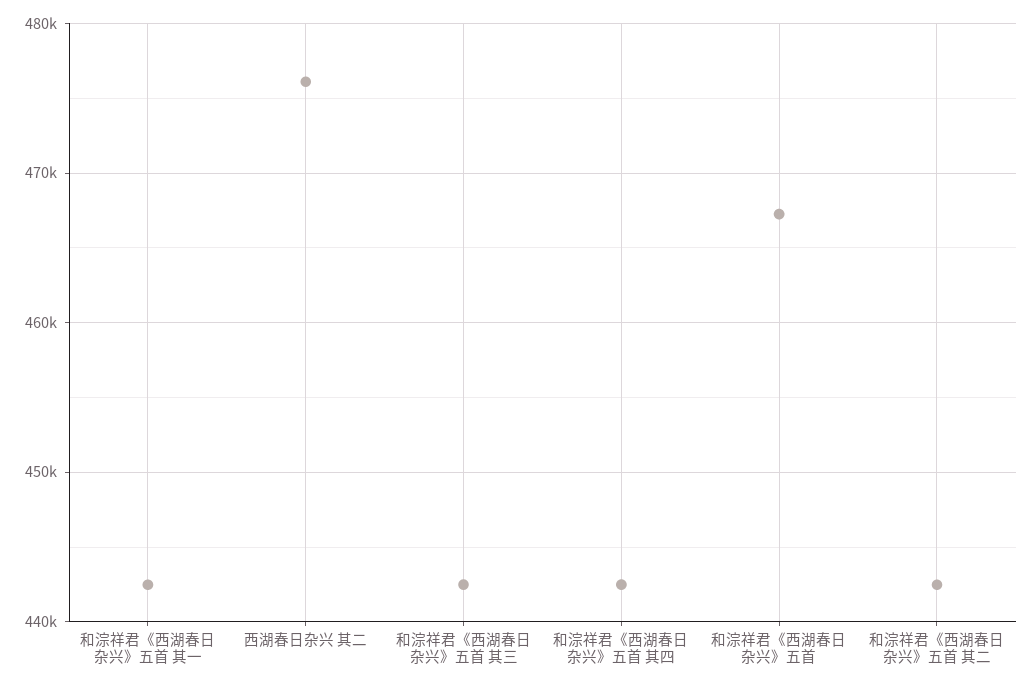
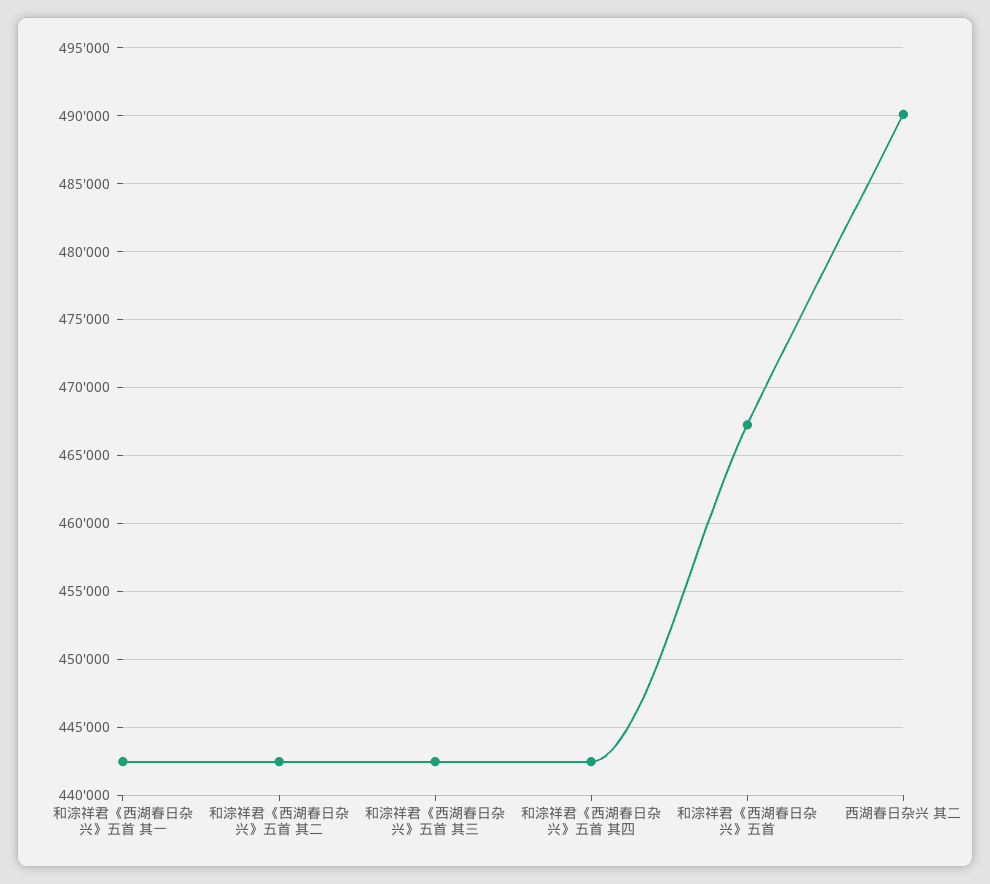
西湖春日杂兴 其二: 476000 -> 490000

